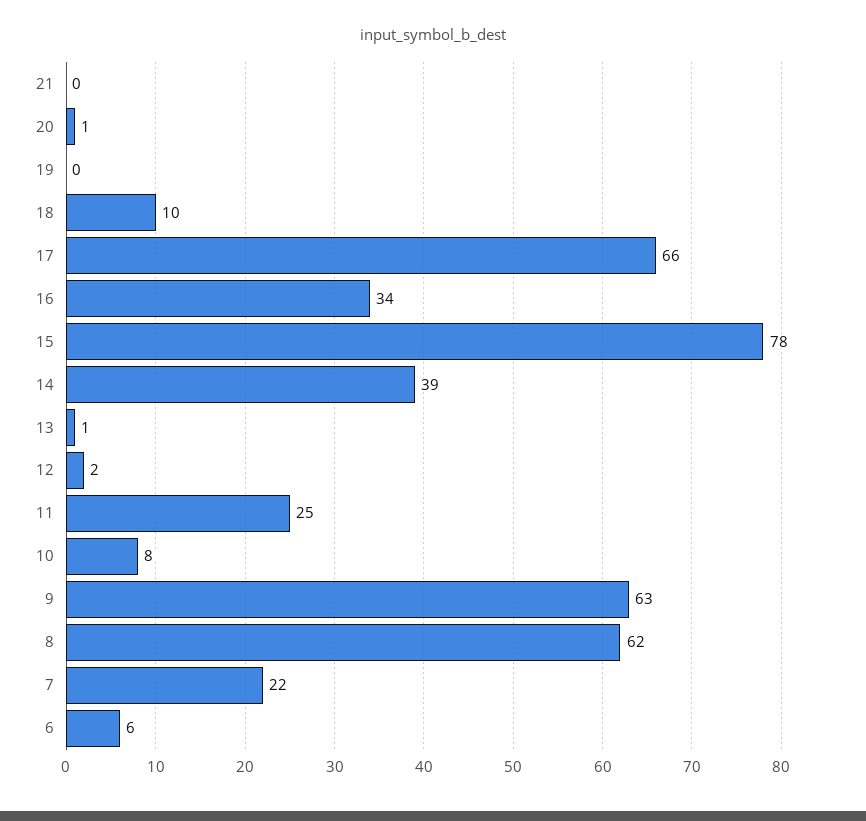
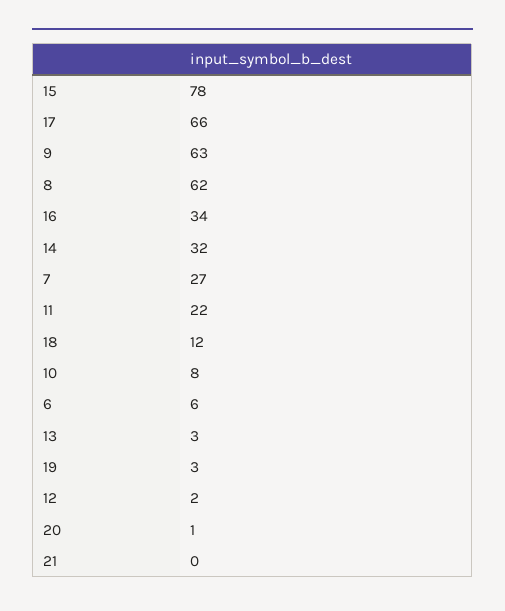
19: 0 -> 3
18: 10 -> 12
14: 39 -> 32
13: 1 -> 3
11: 25 -> 22
7: 22 -> 27

